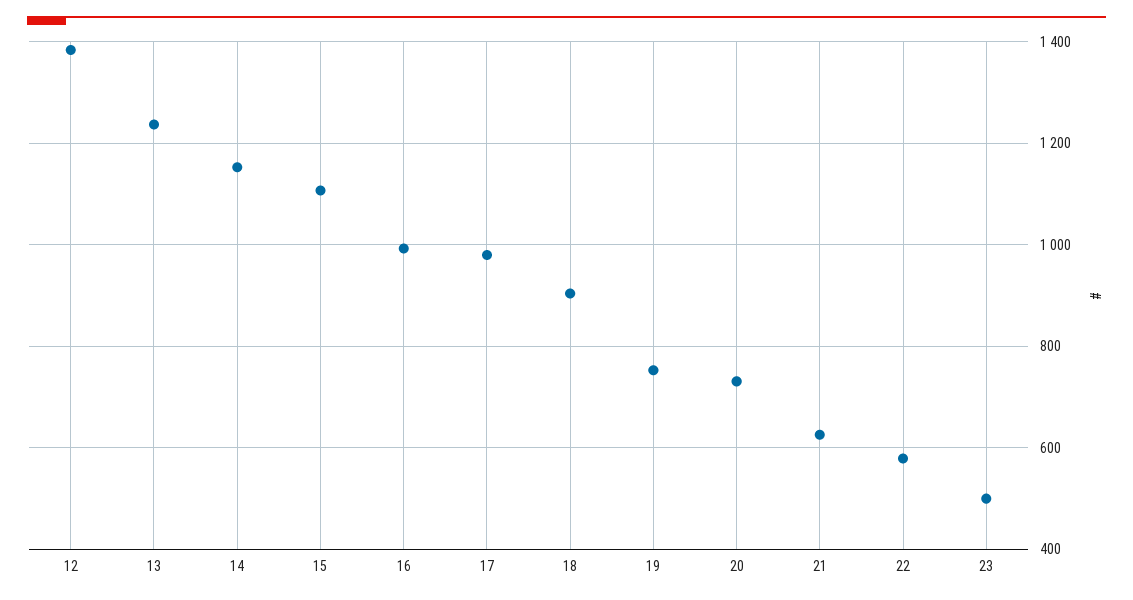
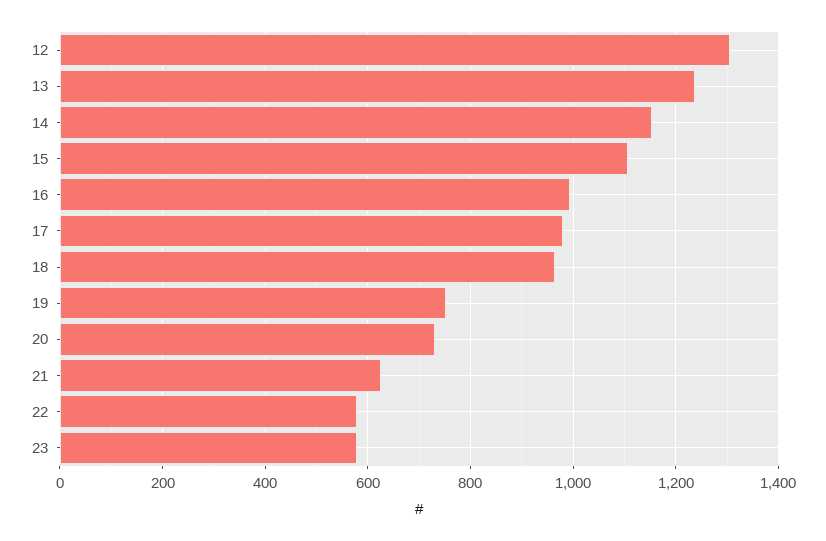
12: 1380 -> 1300
18: 900 -> 960
23: 500 -> 580

